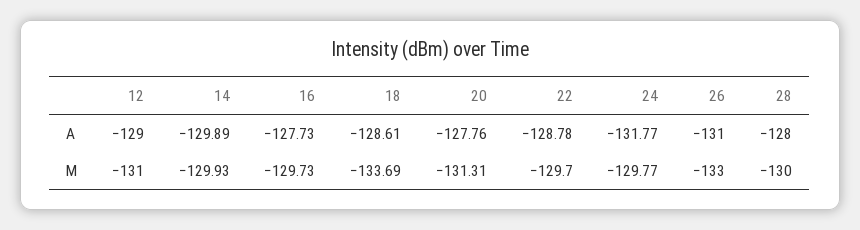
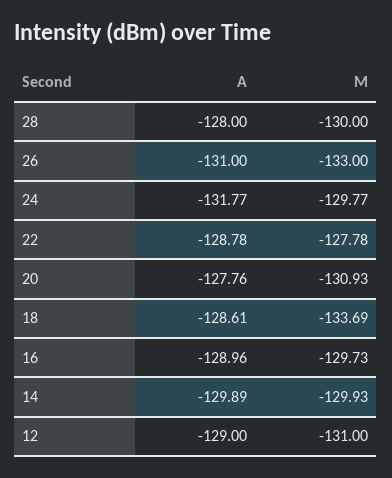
16, A: -127.73 -> -128.96
20, M: -131.31 -> -130.93
22, M: -129.7 -> -127.78

